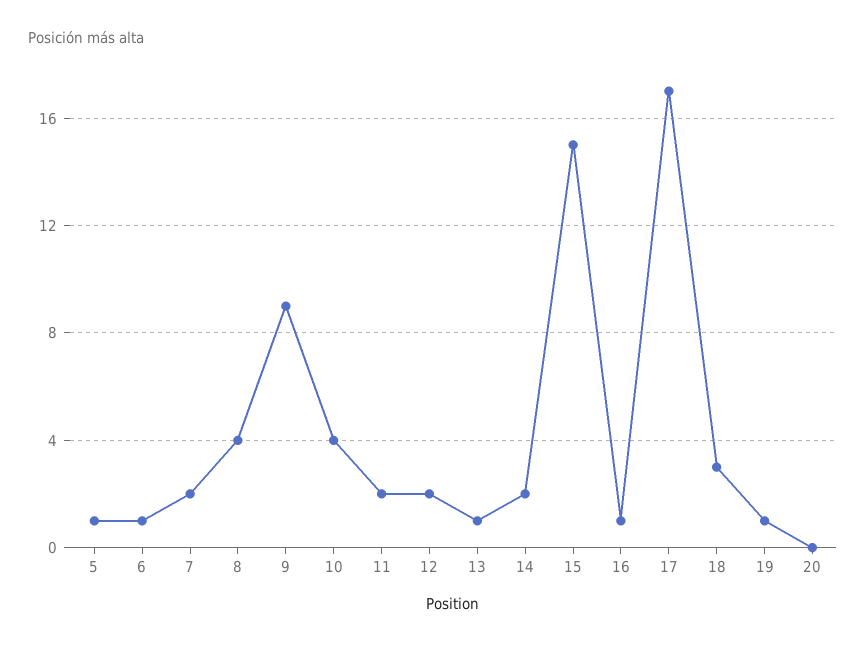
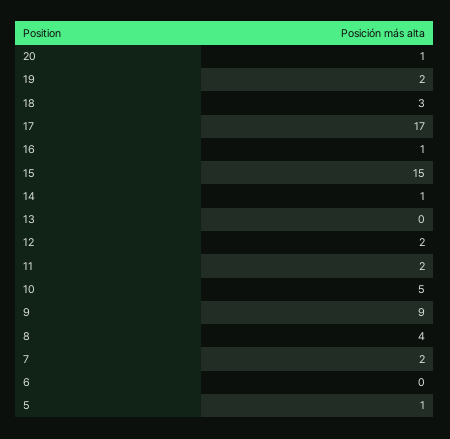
6: 1 -> 0
10: 4 -> 5
13: 1 -> 0
14: 2 -> 1
19: 1 -> 2
20: 0 -> 1

